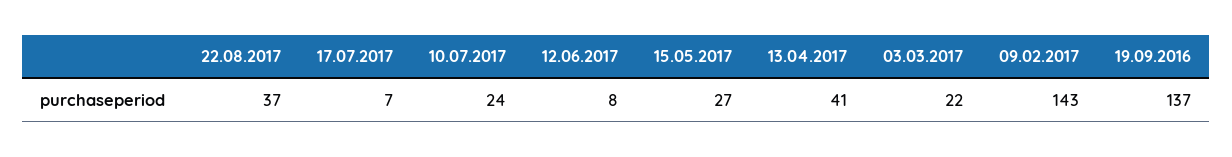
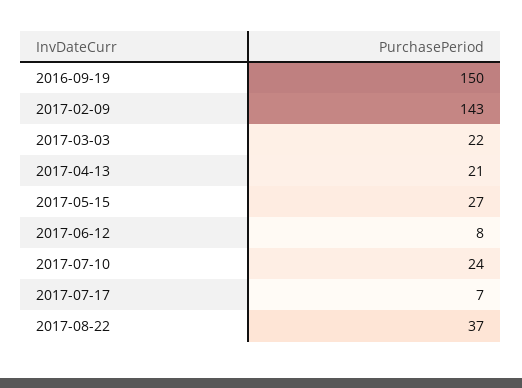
13.04.2017: 41 -> 21
19.09.2016: 137 -> 150

